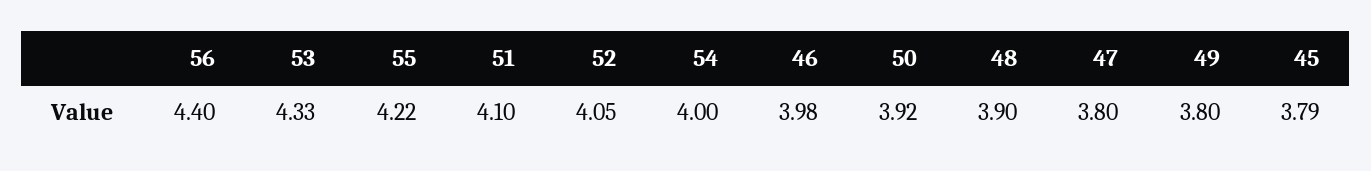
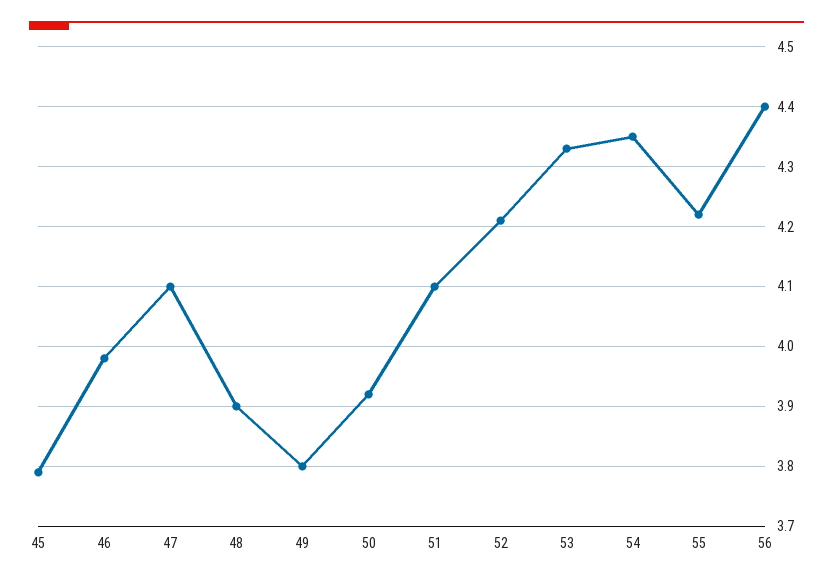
52: 4.05 -> 4.2
54: 4 -> 4.35
47: 3.8 -> 4.1

